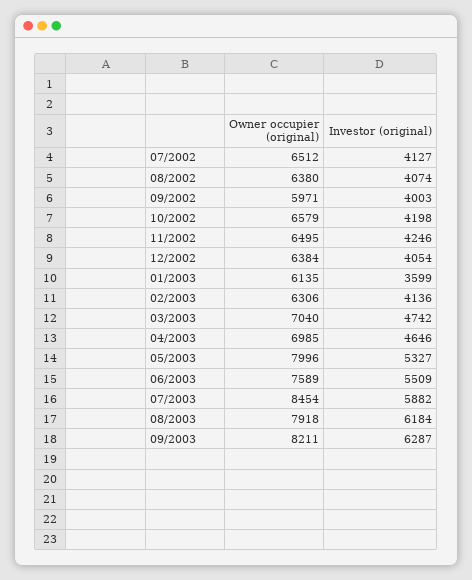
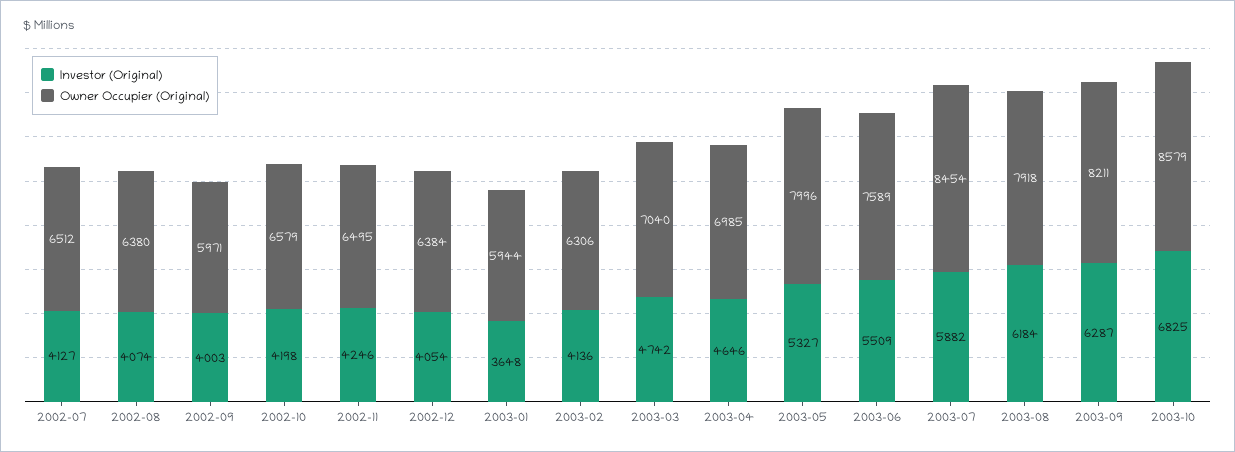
Owner occupier (original), 01/2003: 6135 -> 5944
Investor (original), 01/2003: 3599 -> 3648
Investor (original), 2003-10: none -> 6825
Owner occupier (original), 2003-10: none -> 8579

